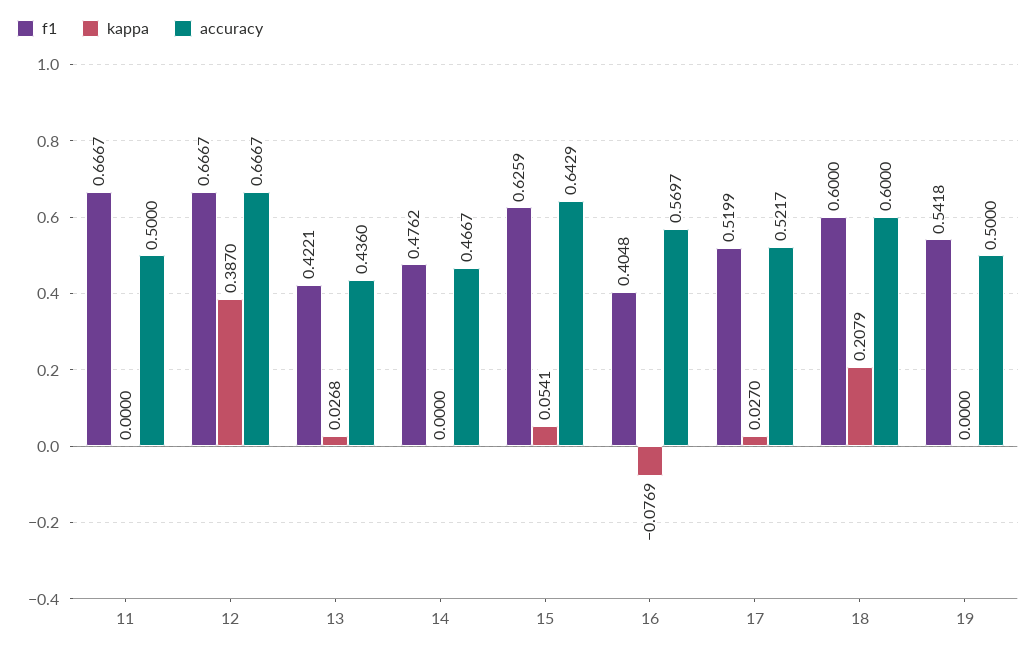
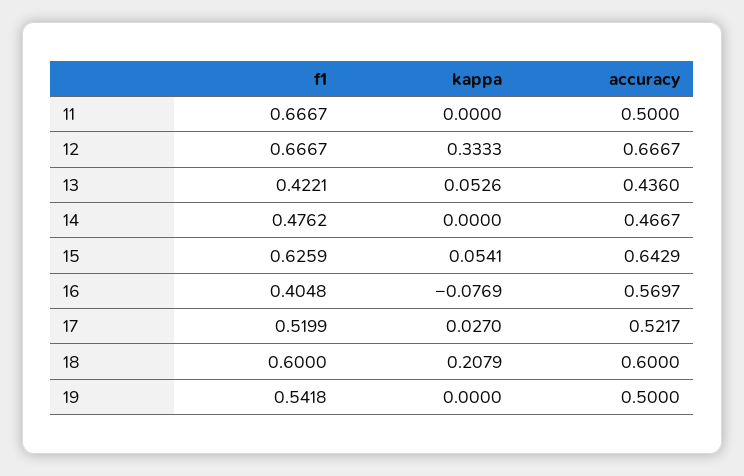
kappa, 12: 0.387 -> 0.3333
kappa, 13: 0.0268 -> 0.0526

